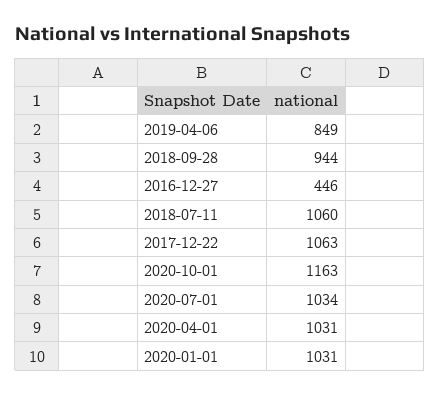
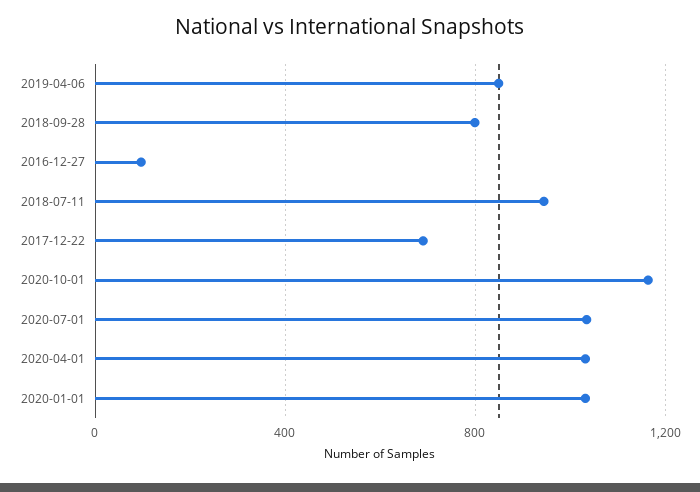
2018-09-28: 944 -> 800
2016-12-27: 446 -> 100
2018-07-11: 1060 -> 950
2017-12-22: 1063 -> 700

